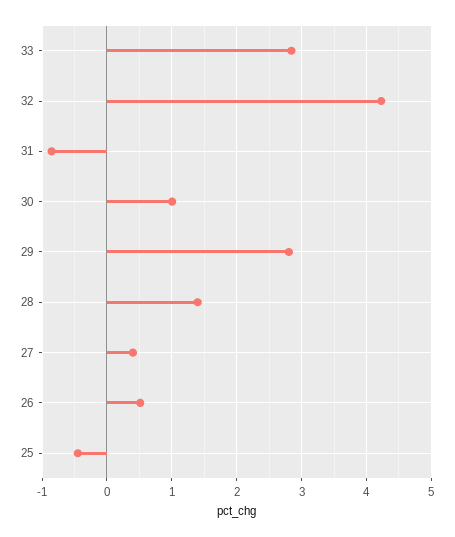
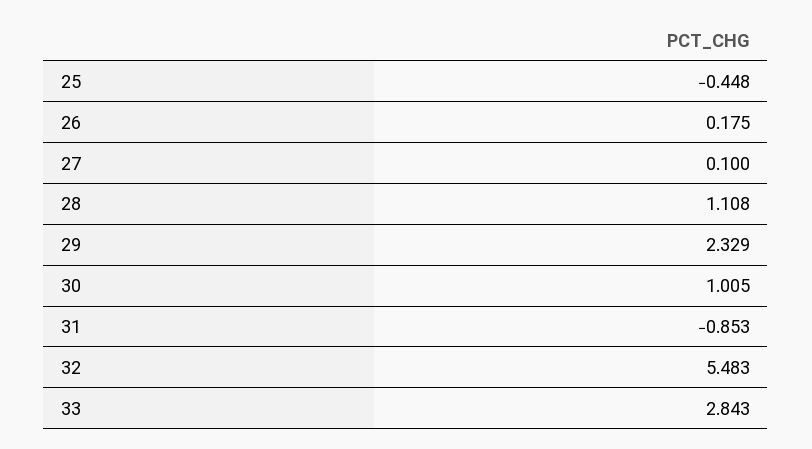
32: 4.2 -> 5.483
29: 2.8 -> 2.329
28: 1.4 -> 1.108
27: 0.4 -> 0.1
26: 0.5 -> 0.175

